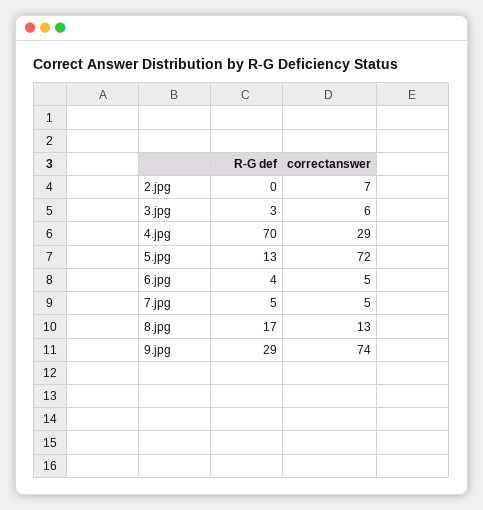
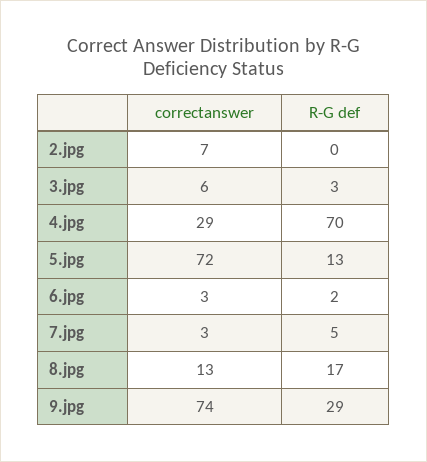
R-G def, 6.jpg: 4 -> 2
correctanswer, 6.jpg: 5 -> 3
correctanswer, 7.jpg: 5 -> 3

